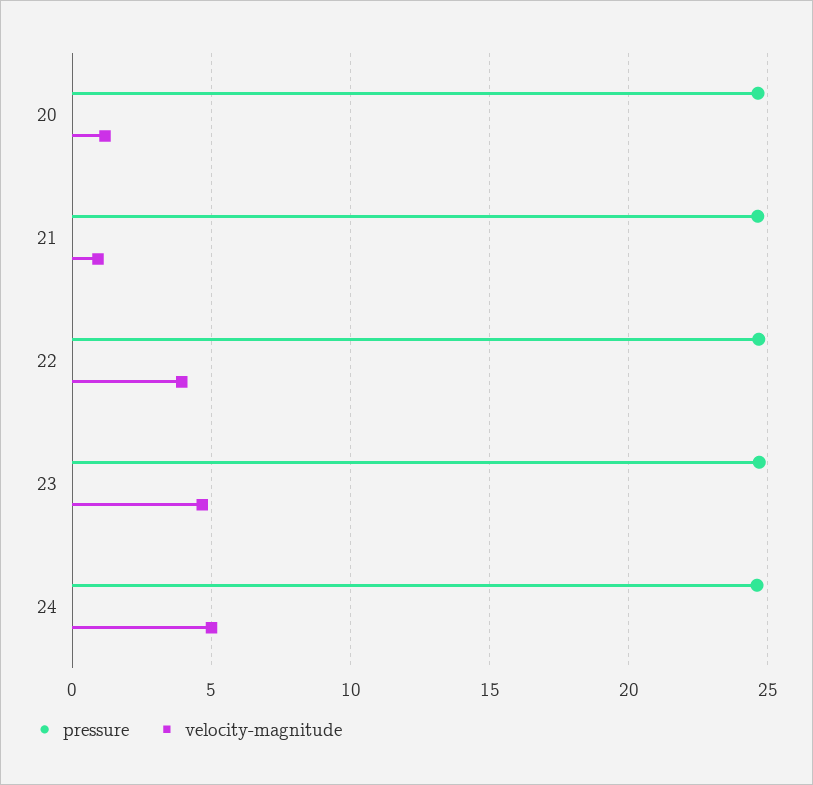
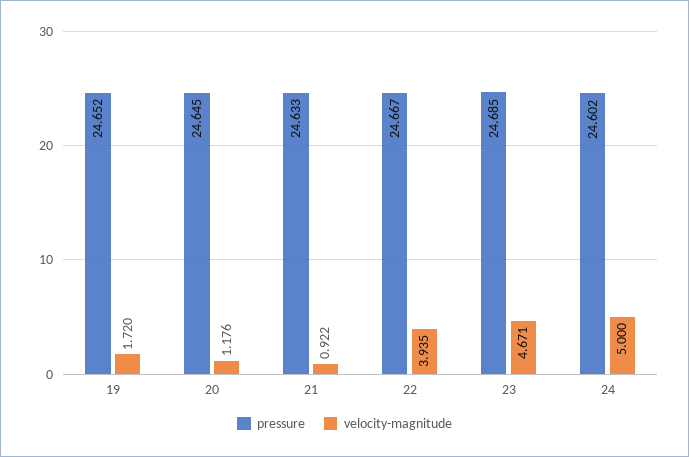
pressure, 19: none -> 24.652
velocity-magnitude, 19: none -> 1.72

